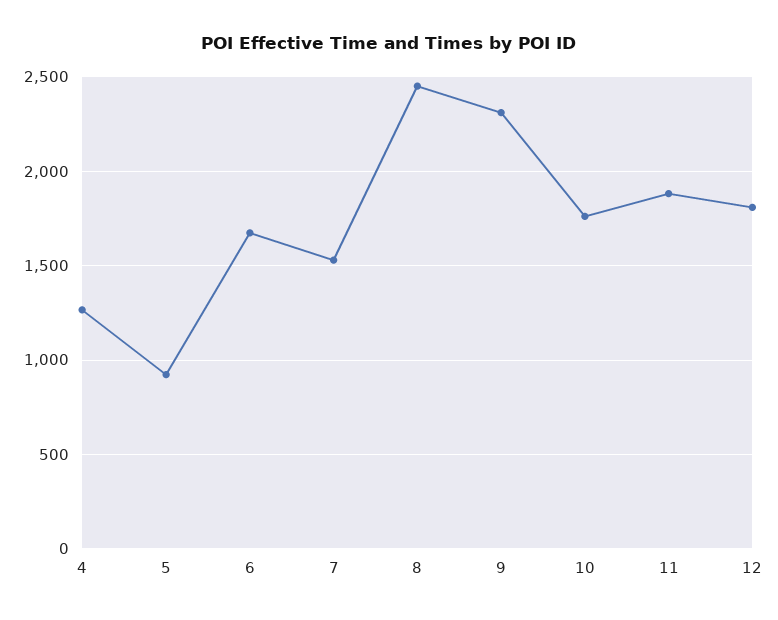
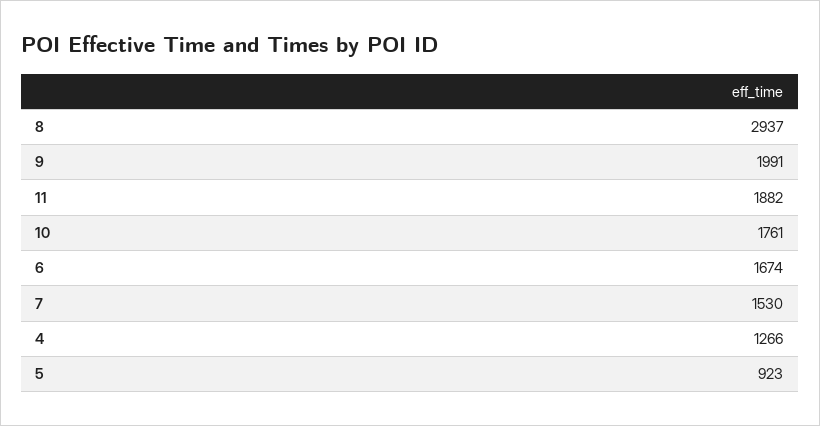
8: 2450 -> 2937
9: 2300 -> 1991
12: 1800 -> none

